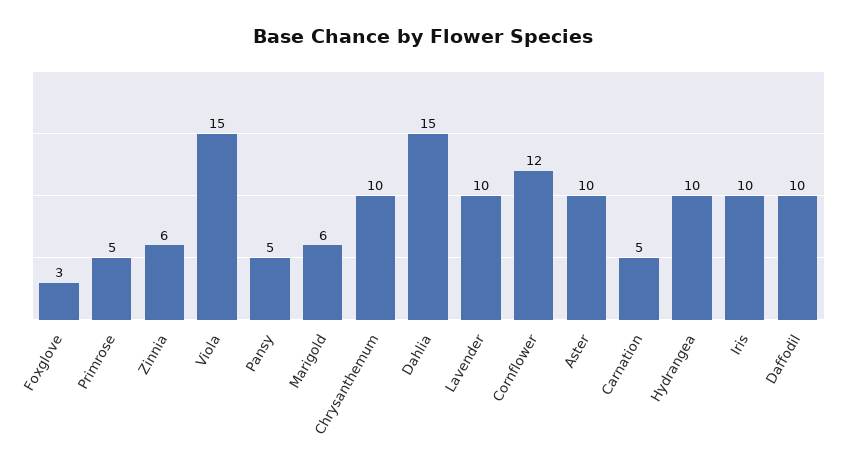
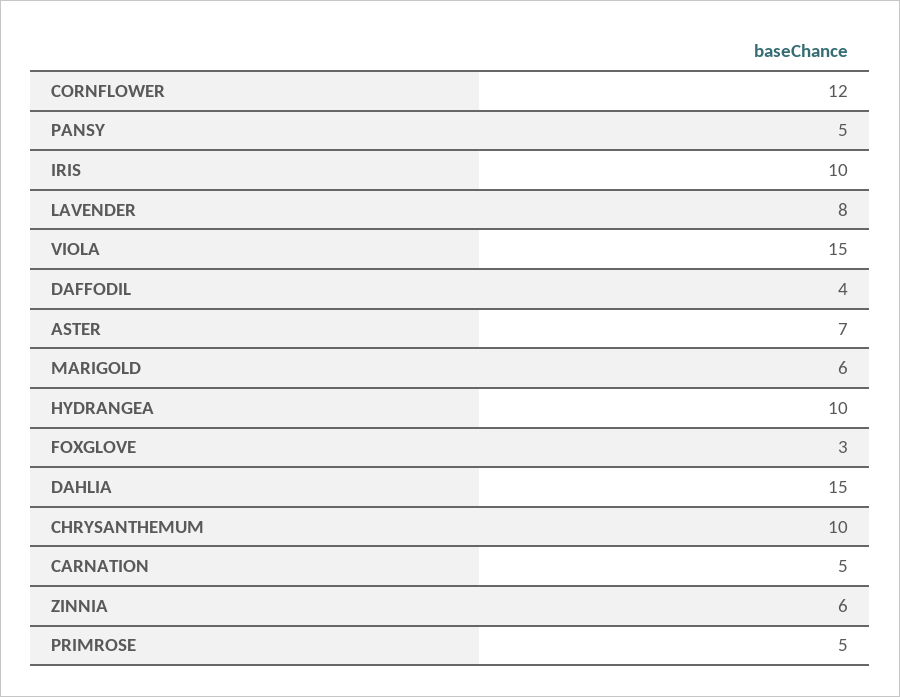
Lavender: 10 -> 8
Aster: 10 -> 7
Daffodil: 10 -> 4

